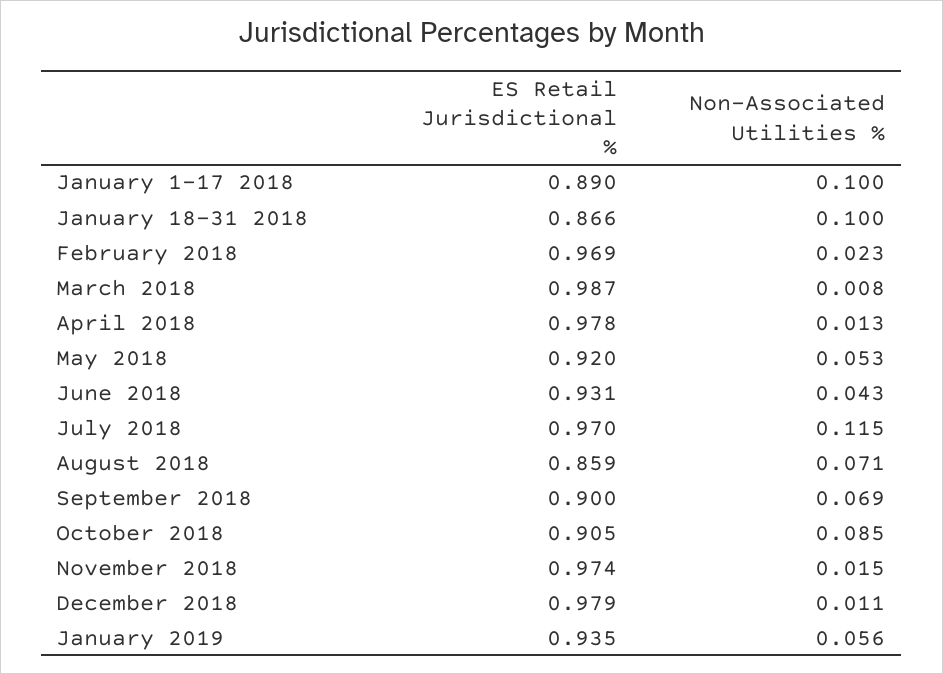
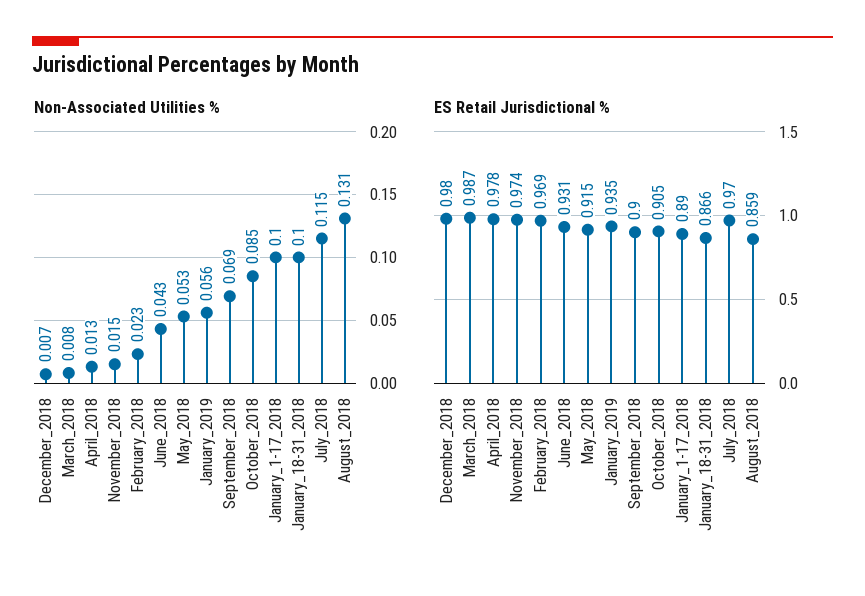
ES Retail Jurisdictional %, May 2018: 0.92 -> 0.915
Non-Associated Utilities %, August 2018: 0.071 -> 0.131
ES Retail Jurisdictional %, December 2018: 0.979 -> 0.98
Non-Associated Utilities %, December 2018: 0.011 -> 0.007

